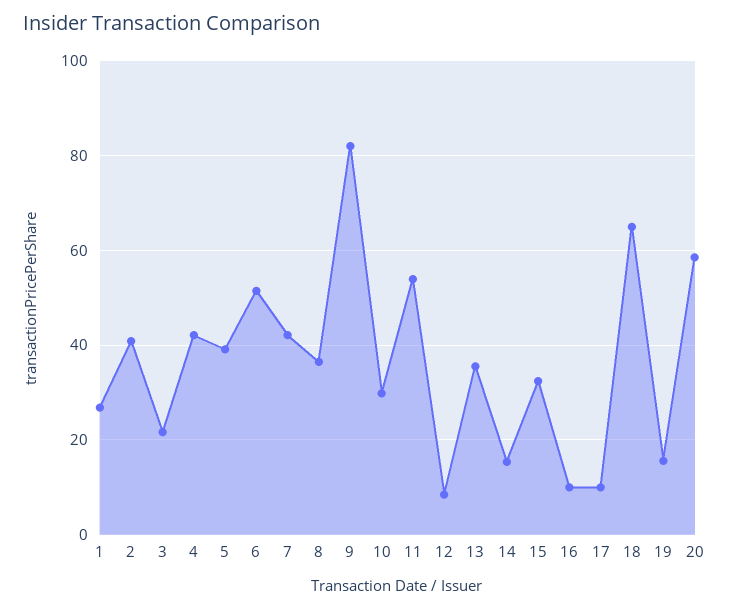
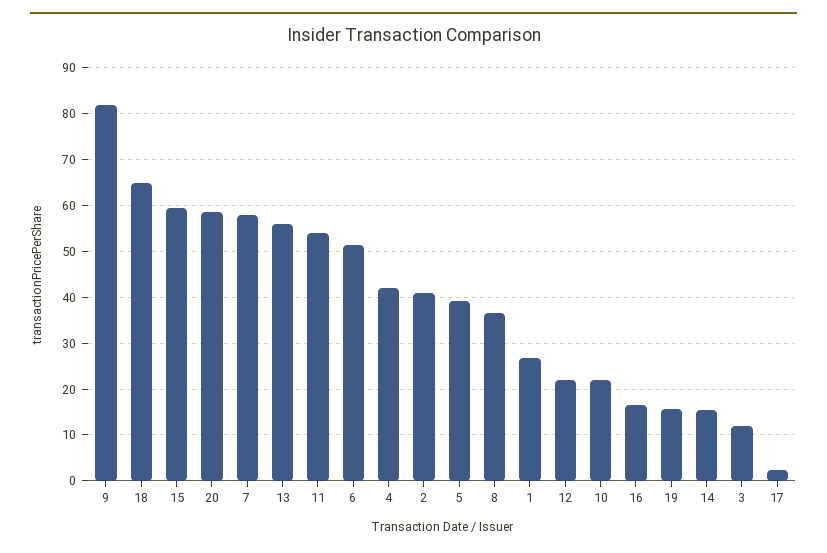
3: 22 -> 12
7: 42 -> 58
10: 30 -> 22
12: 8 -> 22
13: 36 -> 56
15: 32 -> 60
16: 10 -> 16
17: 10 -> 2

